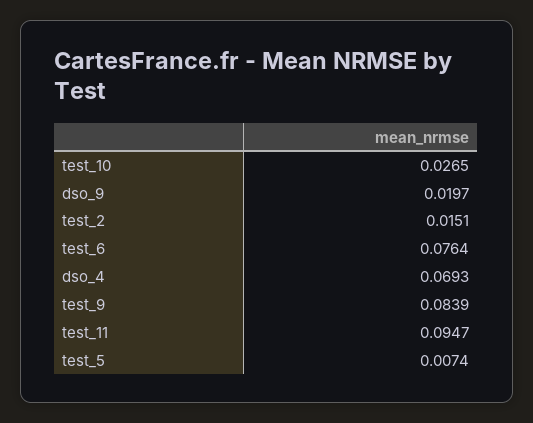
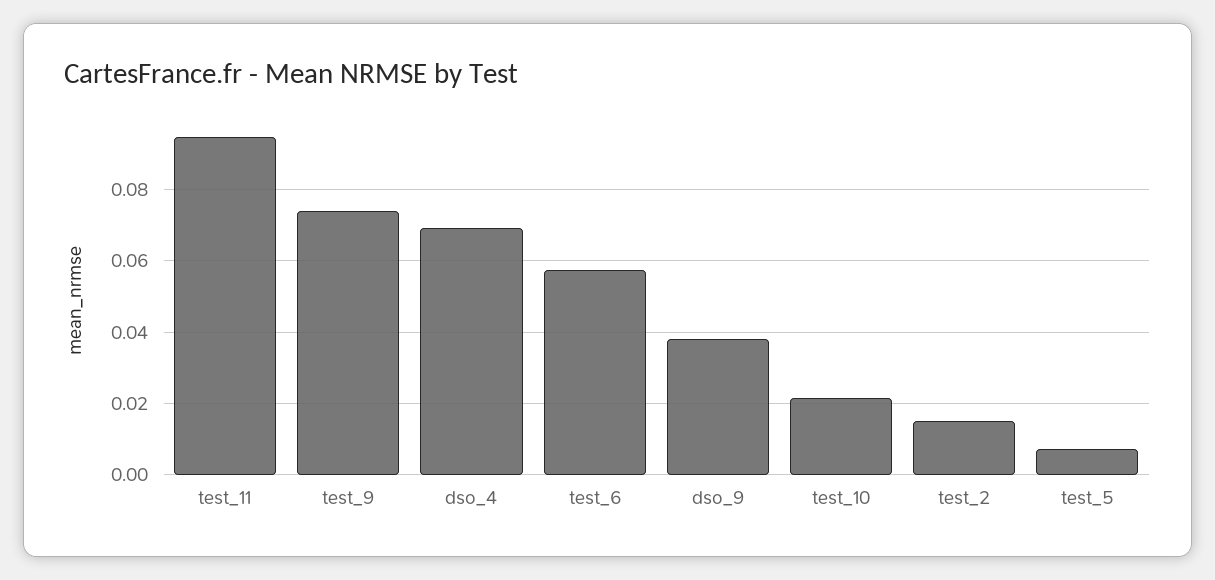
test_10: 0.0265 -> 0.022
dso_9: 0.0197 -> 0.038
test_6: 0.0764 -> 0.058
test_9: 0.0839 -> 0.074

